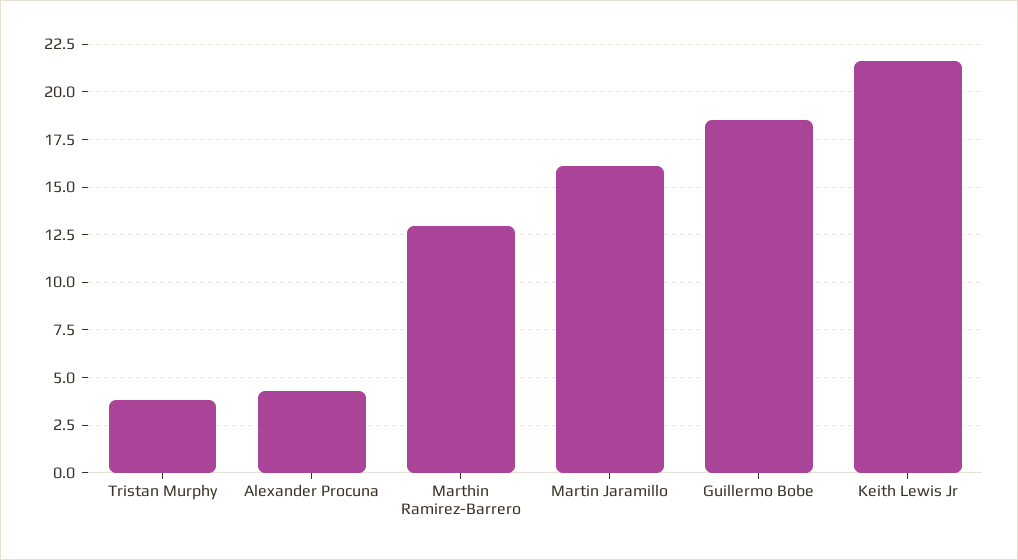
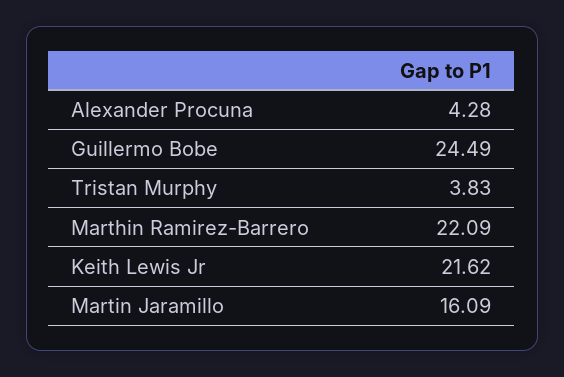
Marthin Ramirez-Barrero: 13 -> 22.09
Guillermo Bobe: 18.5 -> 24.49

